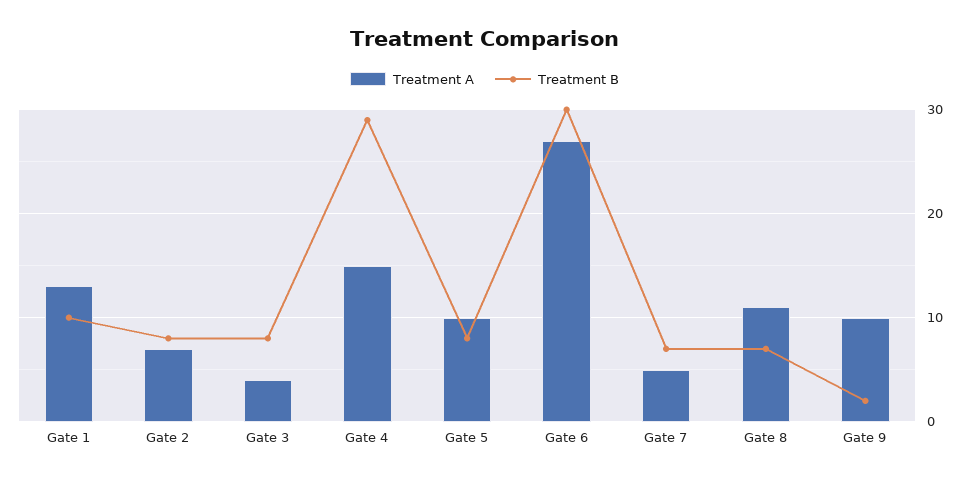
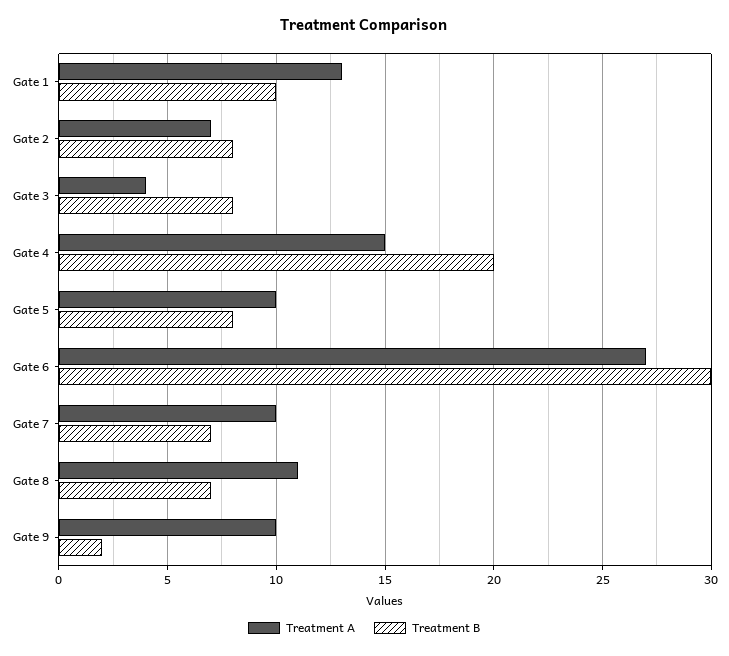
Treatment B, Gate 4: 29 -> 20
Treatment A, Gate 7: 5 -> 10

